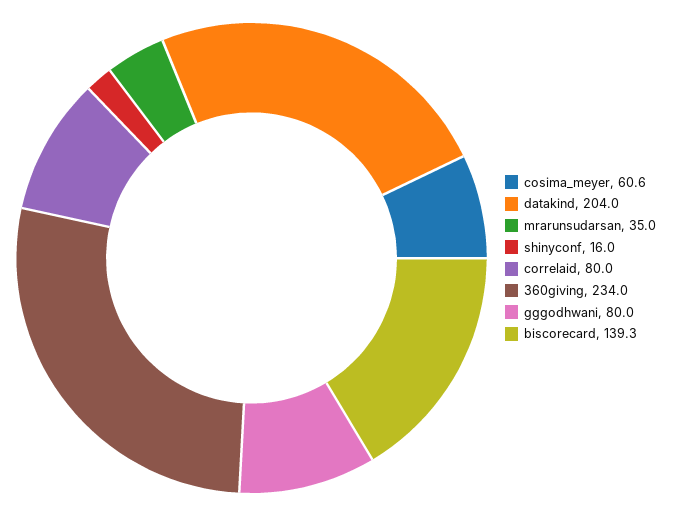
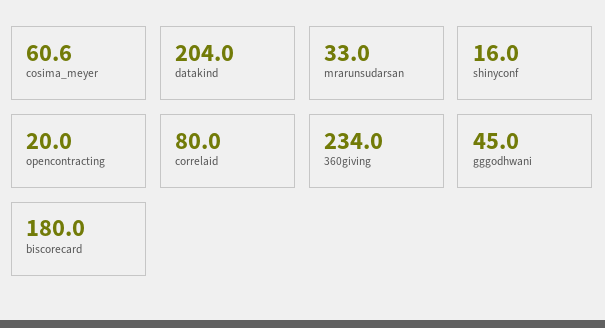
mrarunsudarsan: 35 -> 33
gggodhwani: 80 -> 45
biscorecard: 139.3 -> 180
opencontracting: none -> 20

